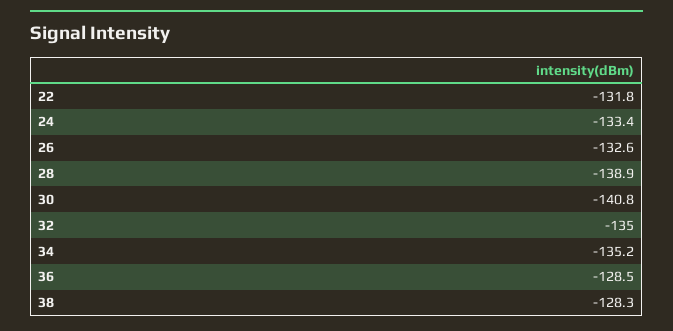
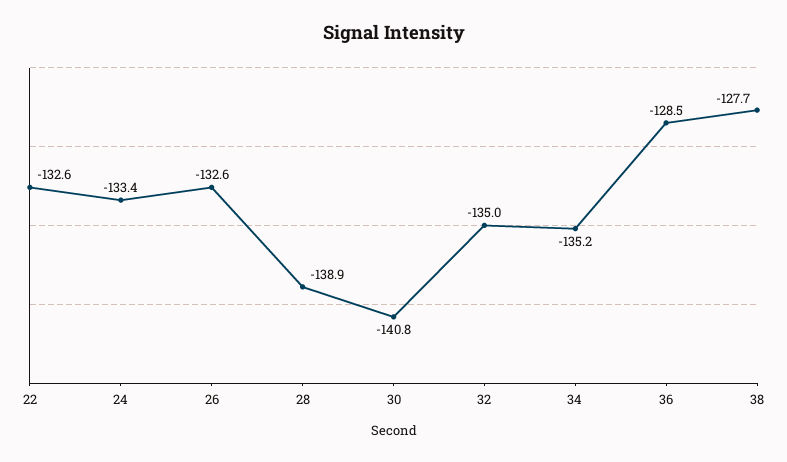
22: -131.8 -> -132.6
38: -128.3 -> -127.7

